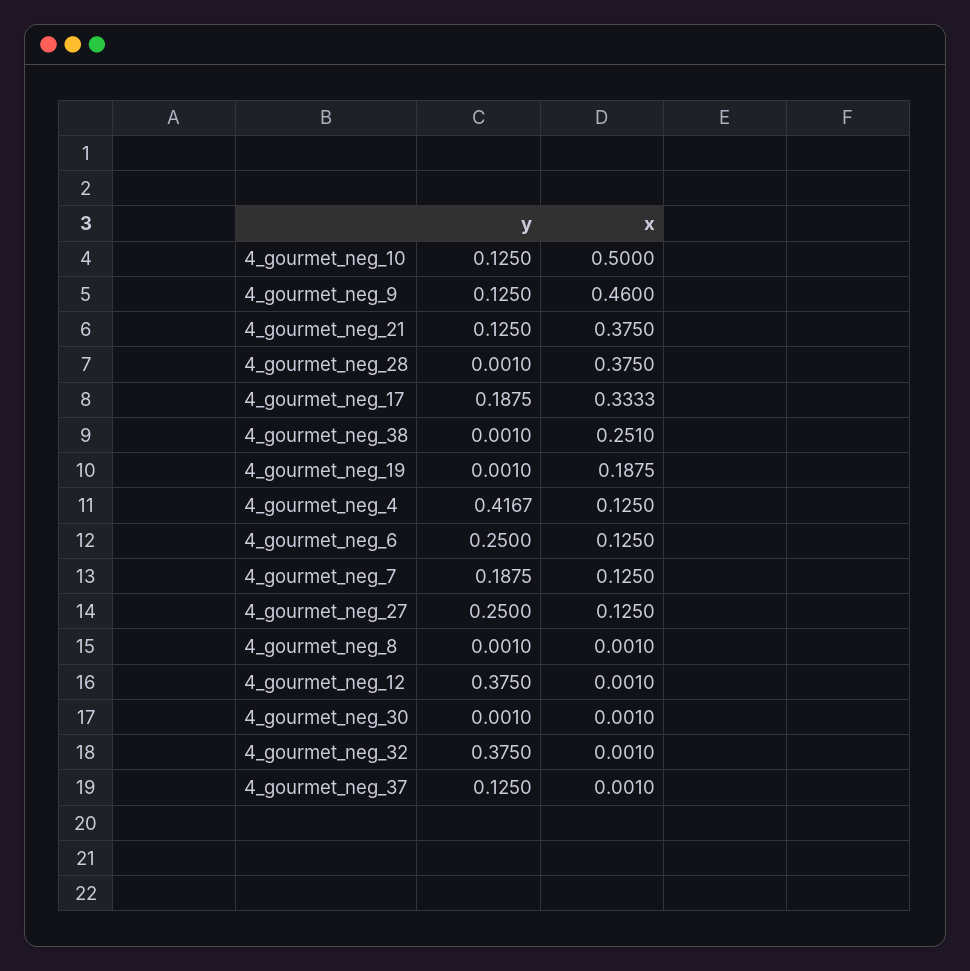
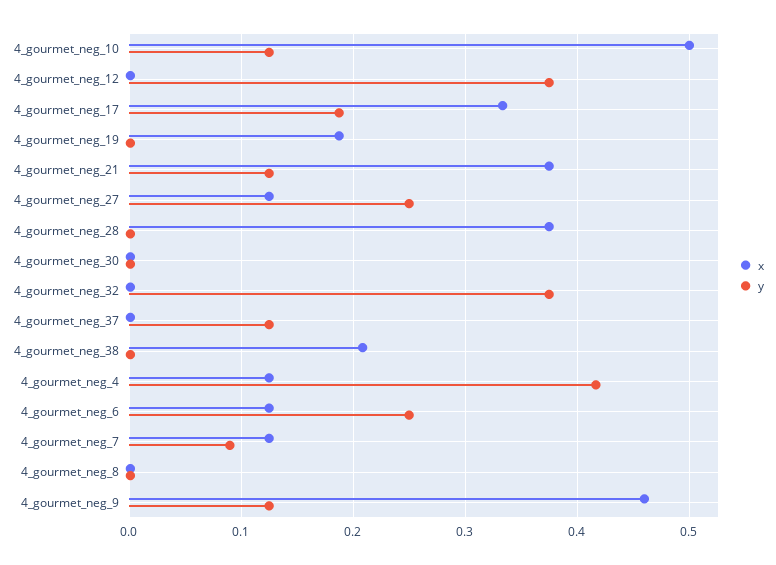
x, 4_gourmet_neg_38: 0.251 -> 0.21
y, 4_gourmet_neg_7: 0.1875 -> 0.09

